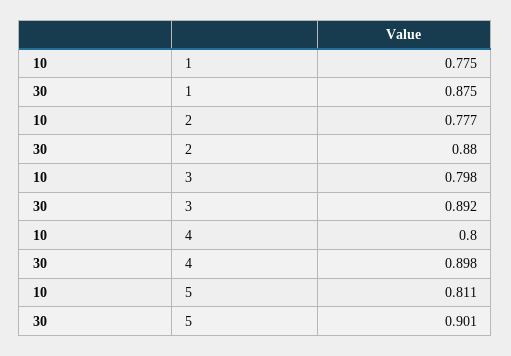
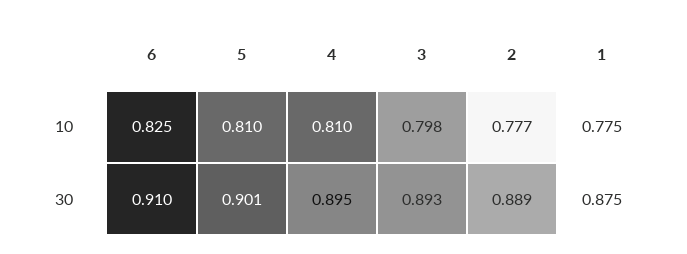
30, 2: 0.88 -> 0.889
30, 3: 0.892 -> 0.893
10, 4: 0.8 -> 0.81
30, 4: 0.898 -> 0.895
10, 5: 0.811 -> 0.81
10, 6: none -> 0.825
30, 6: none -> 0.91

